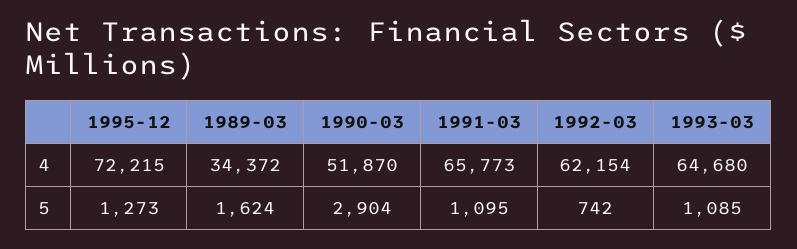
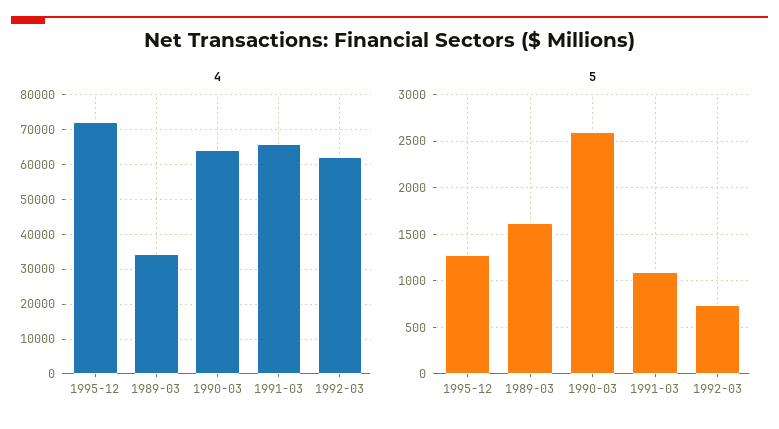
4, 1990-03: 51870 -> 64000
4, 1993-03: 64680 -> none
5, 1990-03: 2904 -> 2600
5, 1993-03: 1085 -> none

